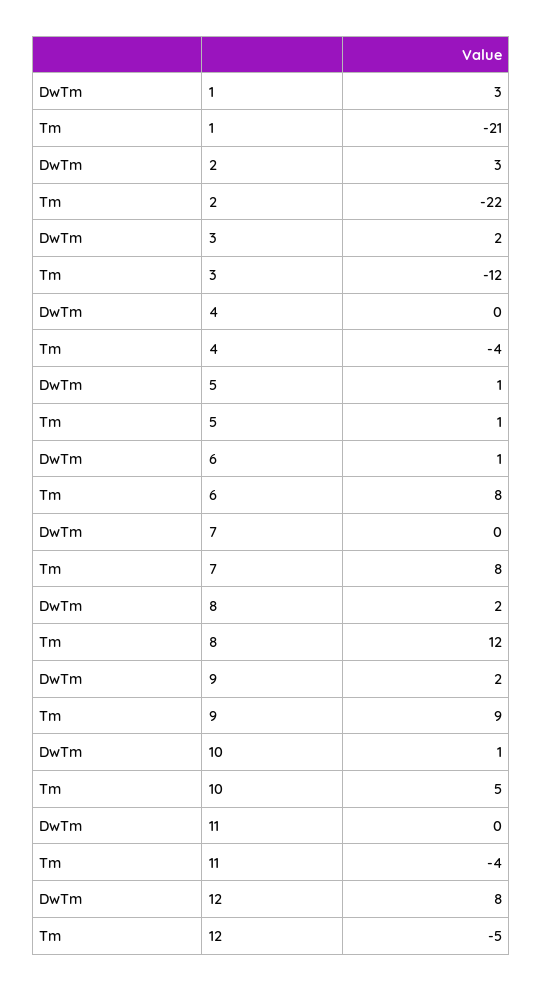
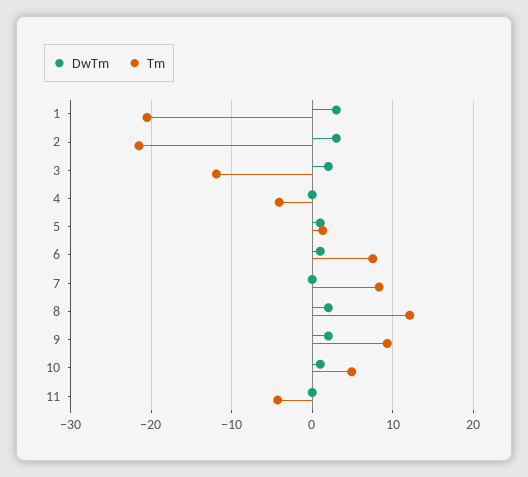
DwTm, 12: 8 -> none
Tm, 12: -5 -> none

